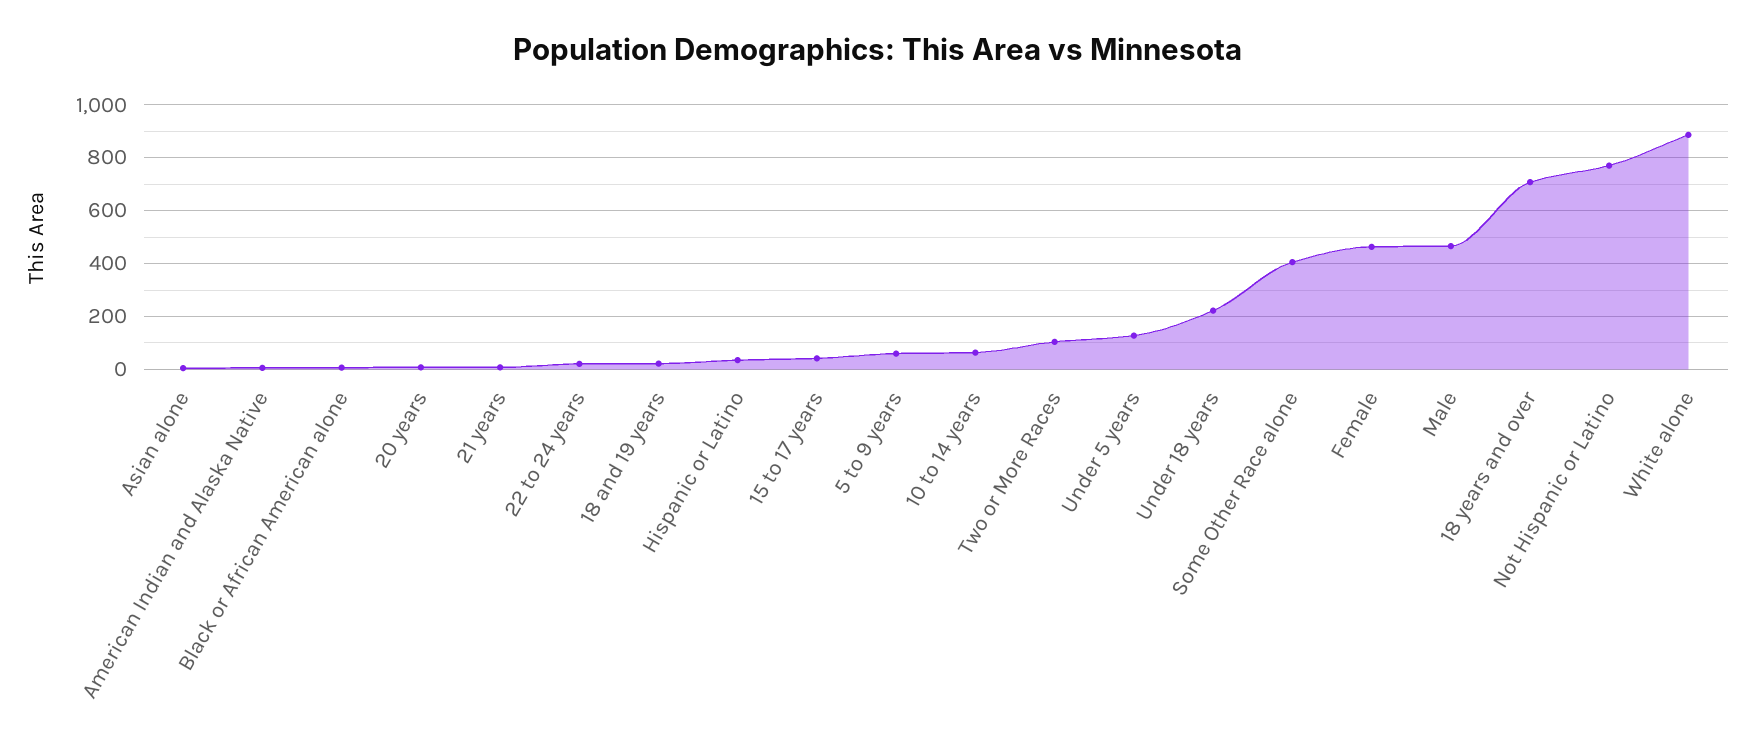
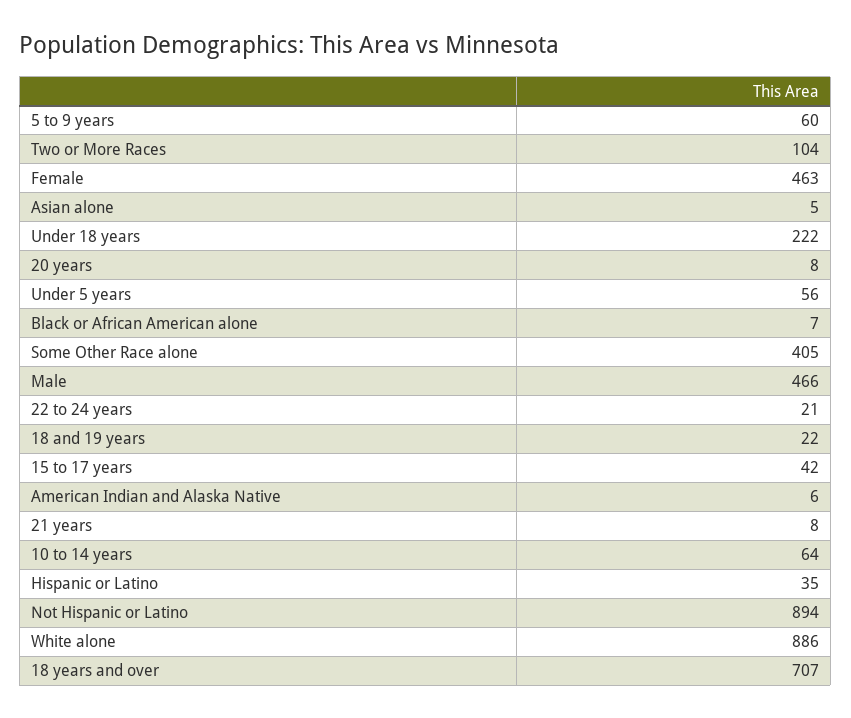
Under 5 years: 125 -> 56
Not Hispanic or Latino: 775 -> 894

